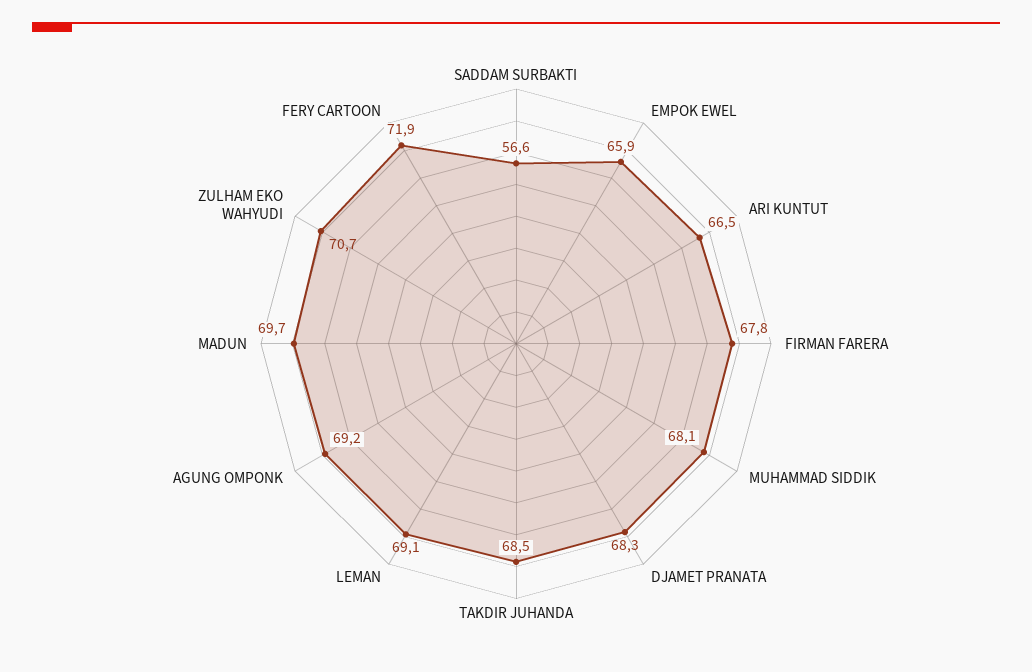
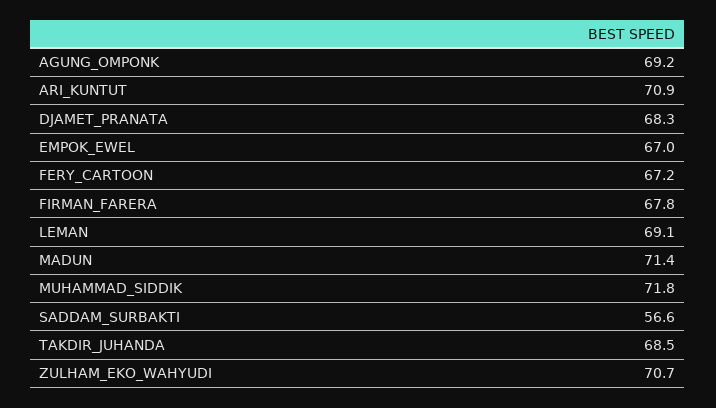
EMPOK EWEL: 65.9 -> 67
ARI KUNTUT: 66.5 -> 70.9
MUHAMMAD SIDDIK: 68.1 -> 71.8
MADUN: 69.7 -> 71.4
FERY CARTOON: 71.9 -> 67.2

